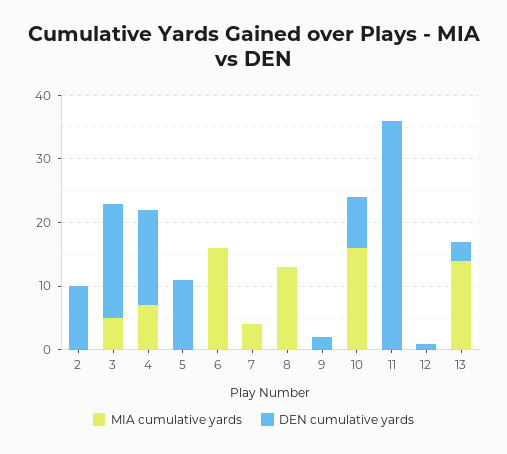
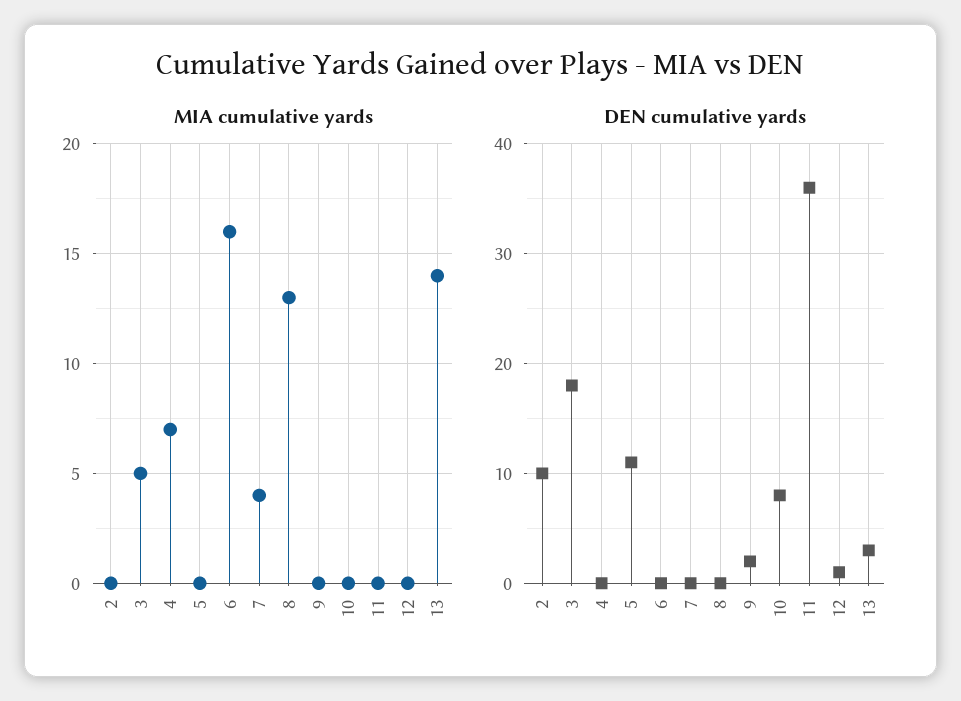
DEN cumulative yards, 4: 15 -> 0
MIA cumulative yards, 10: 15 -> 0

